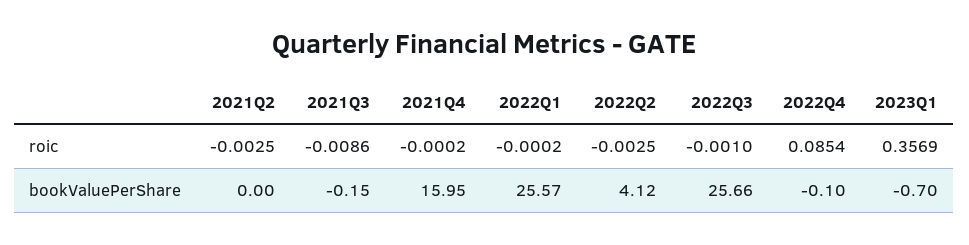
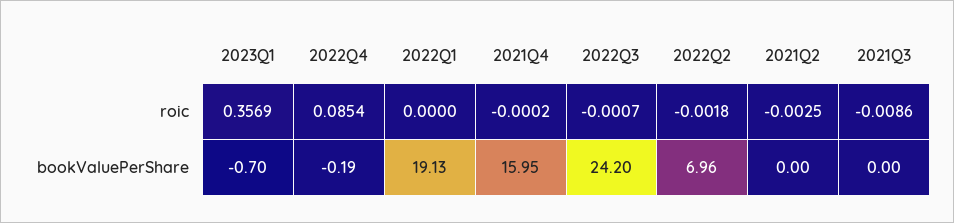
2022Q1, roic: -0.0002 -> 0
2022Q2, roic: -0.0025 -> -0.0018
2022Q3, roic: -0.001 -> -0.0007
2021Q3, bookValuePerShare: -0.15 -> 0
2022Q1, bookValuePerShare: 25.57 -> 19.13
2022Q2, bookValuePerShare: 4.12 -> 6.96
2022Q3, bookValuePerShare: 25.66 -> 24.2
2022Q4, bookValuePerShare: -0.1 -> -0.19

